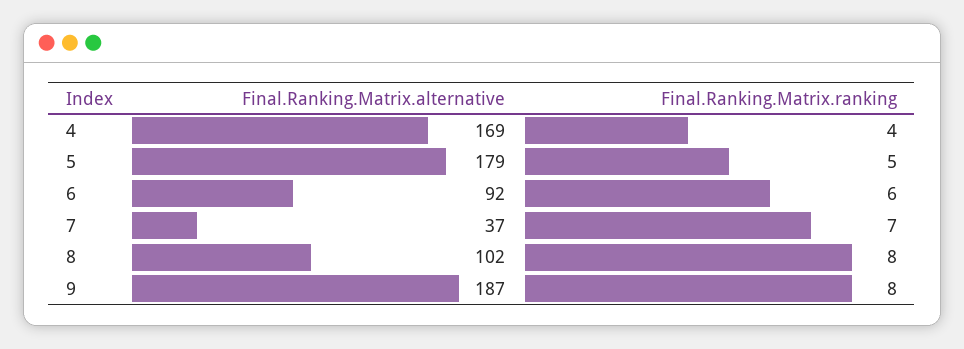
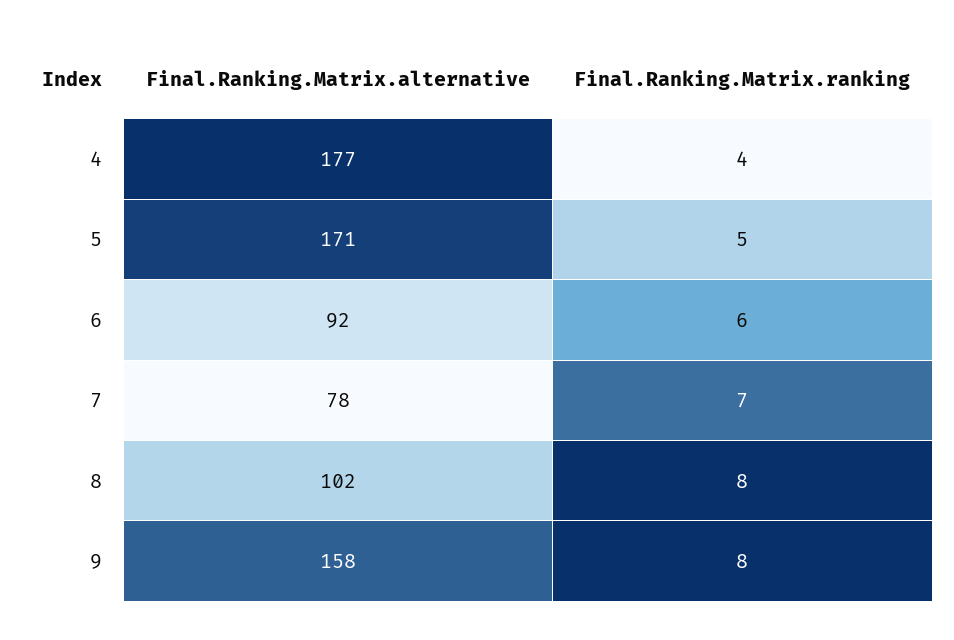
Final.Ranking.Matrix.alternative, 4: 169 -> 177
Final.Ranking.Matrix.alternative, 5: 179 -> 171
Final.Ranking.Matrix.alternative, 7: 37 -> 78
Final.Ranking.Matrix.alternative, 9: 187 -> 158

